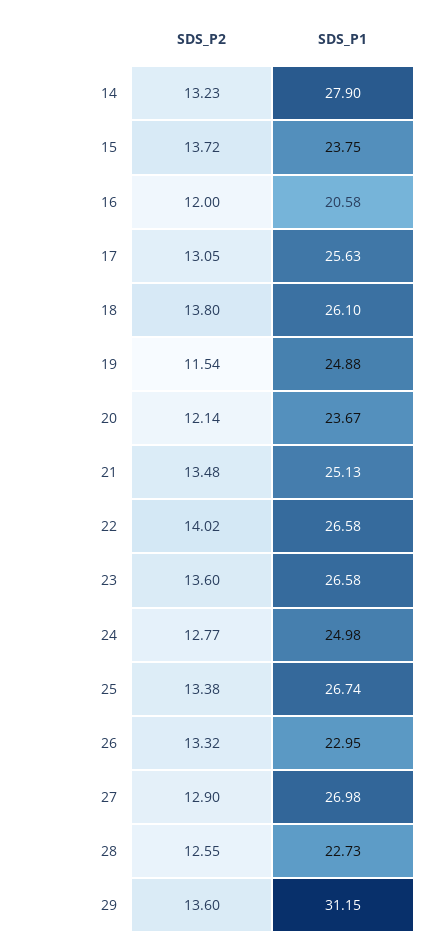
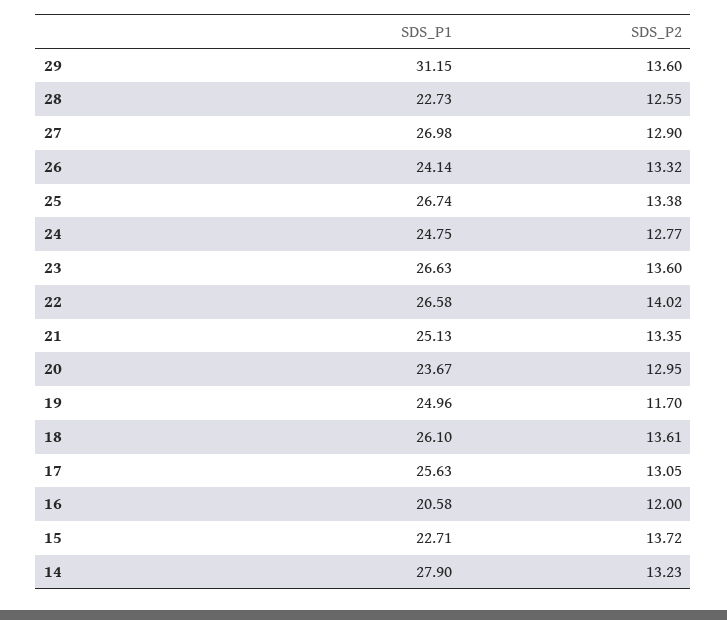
SDS_P1, 15: 23.75 -> 22.71
SDS_P2, 18: 13.8 -> 13.61
SDS_P2, 19: 11.54 -> 11.7
SDS_P1, 19: 24.88 -> 24.96
SDS_P2, 20: 12.14 -> 12.95
SDS_P2, 21: 13.48 -> 13.35
SDS_P1, 23: 26.58 -> 26.63
SDS_P1, 24: 24.98 -> 24.75
SDS_P1, 26: 22.95 -> 24.14

